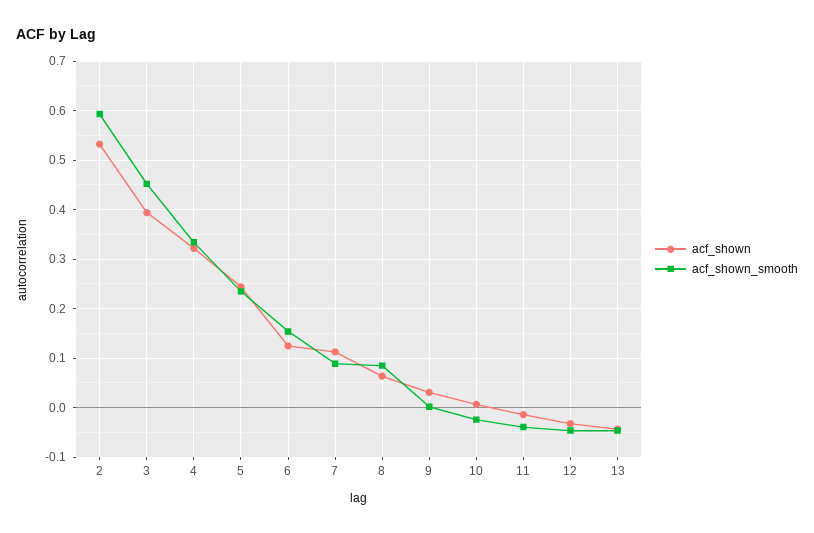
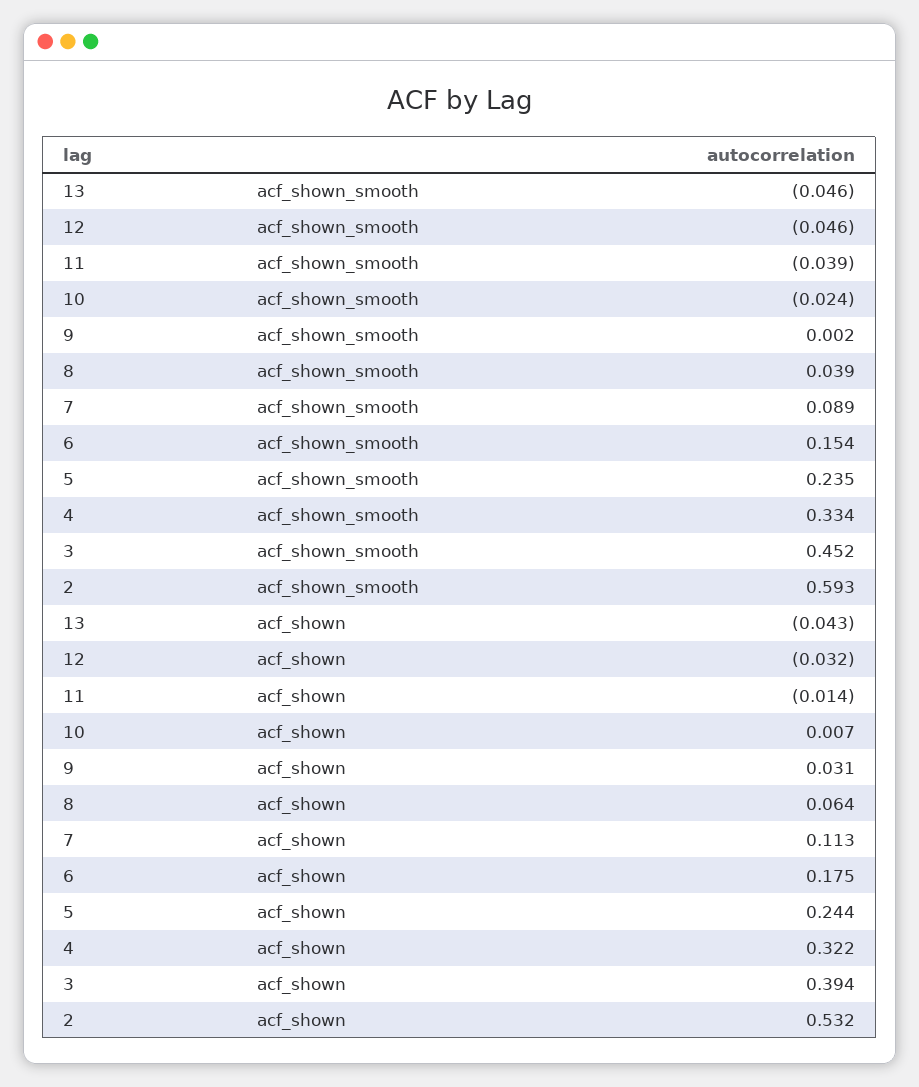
acf_shown, 6: 0.12 -> 0.175
acf_shown_smooth, 8: 0.08 -> 0.039

